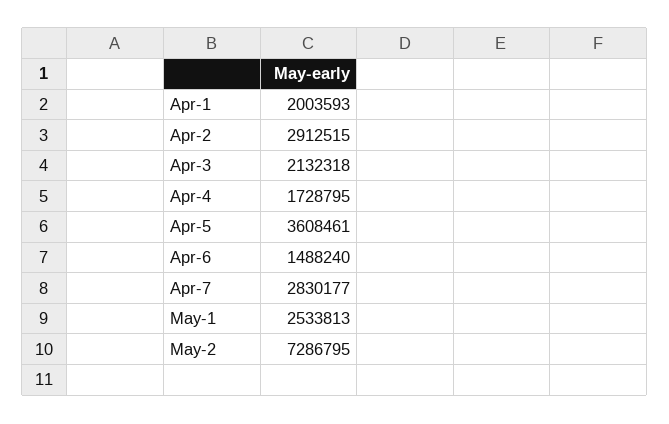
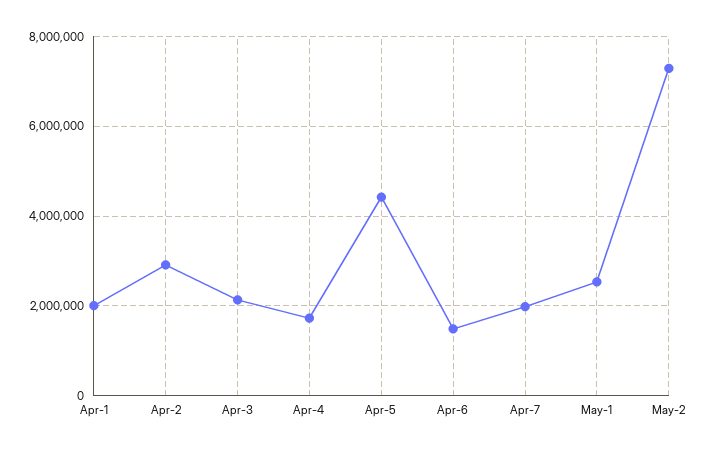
Apr-5: 3608461 -> 4400000
Apr-7: 2830177 -> 2000000

